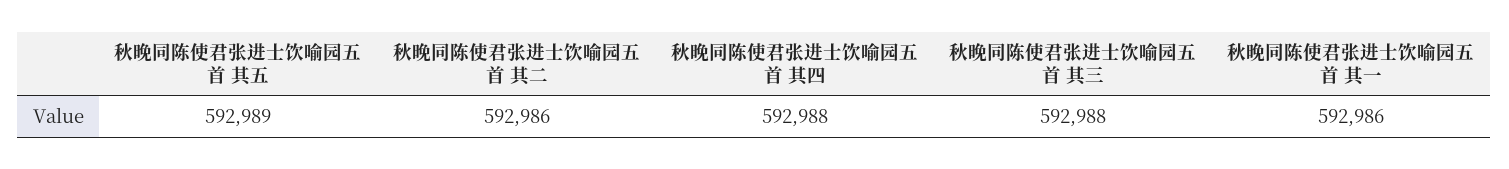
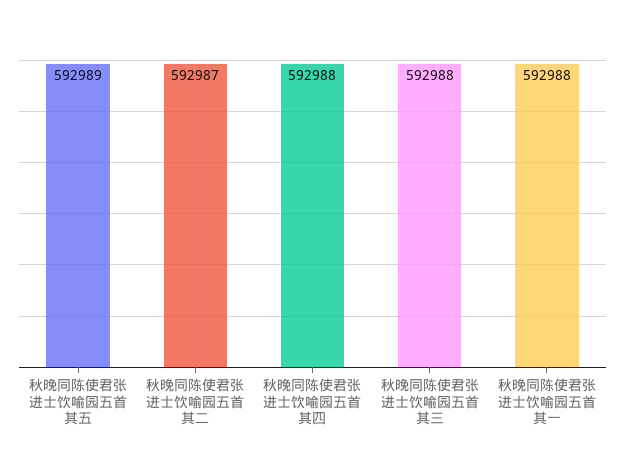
秋晚同陈使君张进士饮喻园五首 其二: 592986 -> 592987
秋晚同陈使君张进士饮喻园五首 其一: 592986 -> 592988

